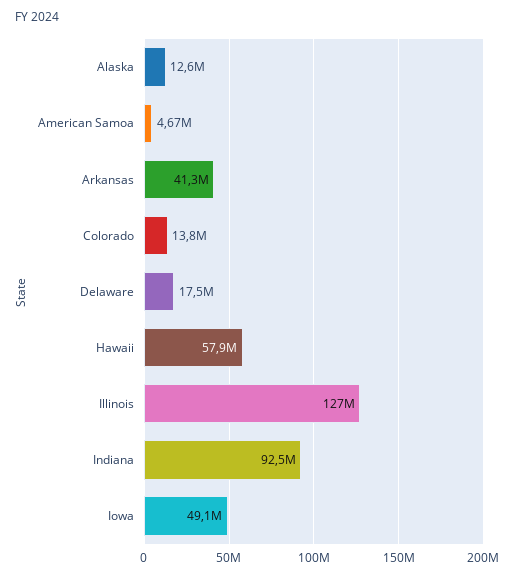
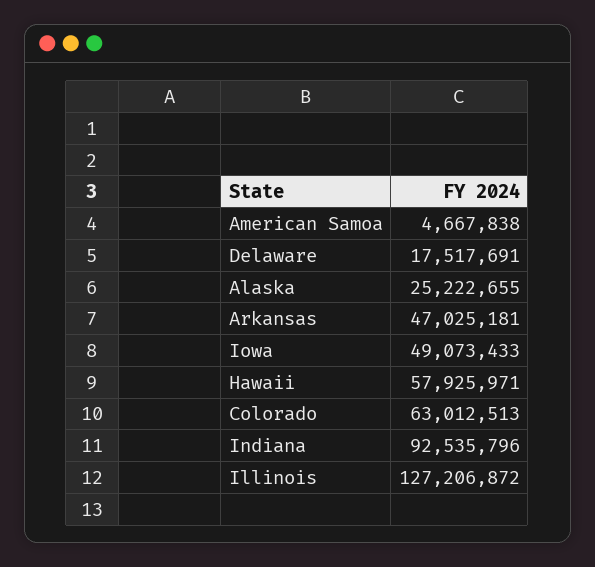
Alaska: 12600000 -> 25222655
Arkansas: 41300000 -> 47025181
Colorado: 13800000 -> 63012513

